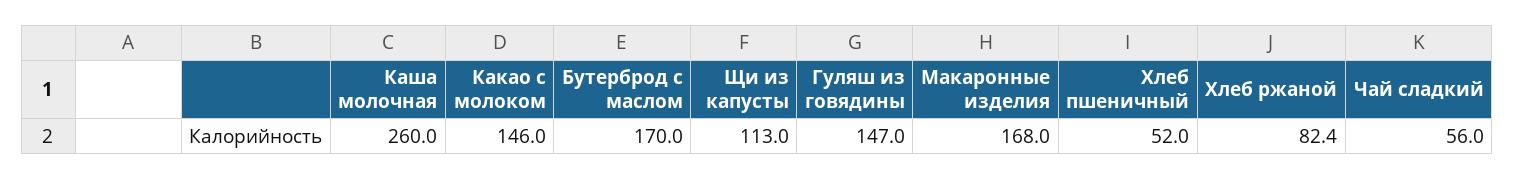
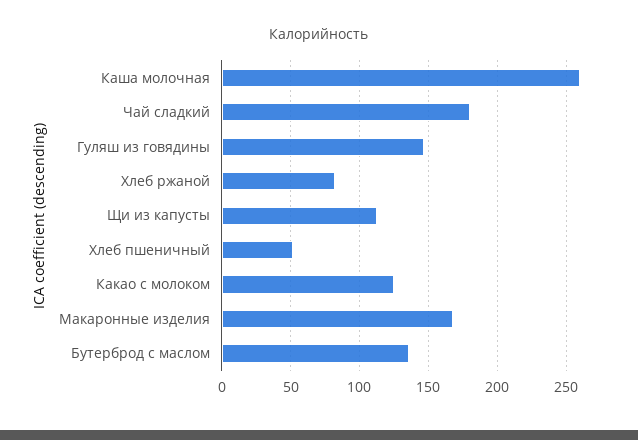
Какао с молоком: 146 -> 125
Бутерброд с маслом: 170 -> 135
Чай сладкий: 56 -> 180

